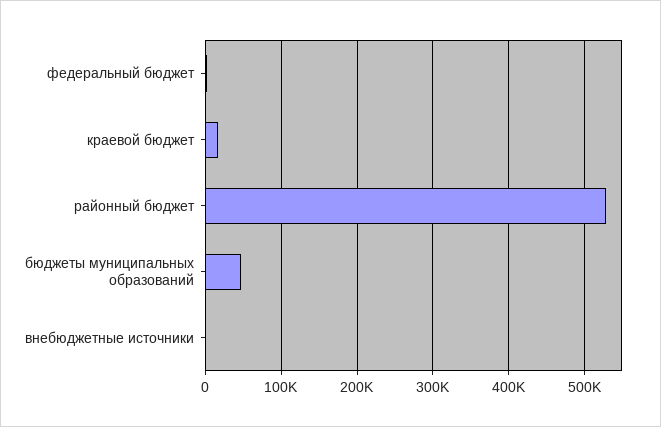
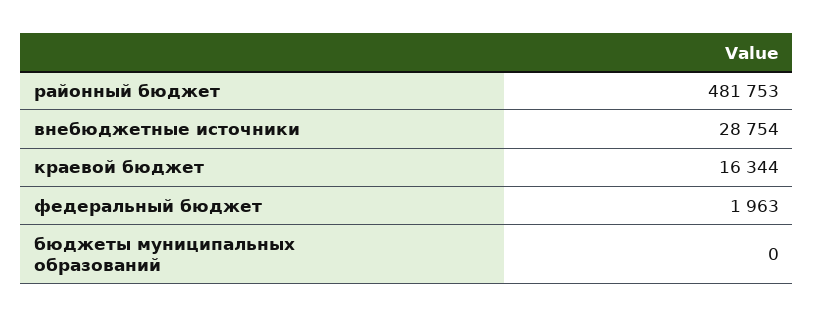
районный бюджет: 530000 -> 481753
бюджеты муниципальных образований: 50000 -> 0
внебюджетные источники: 0 -> 28754

